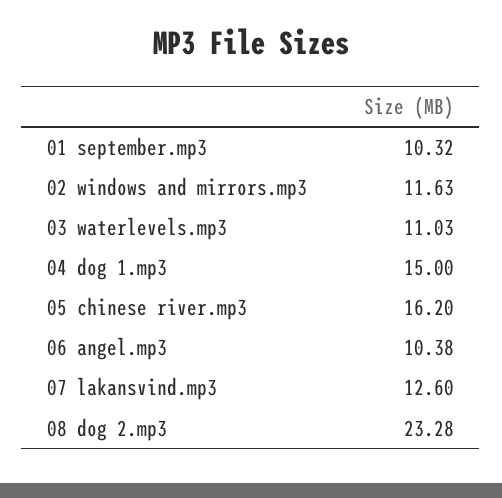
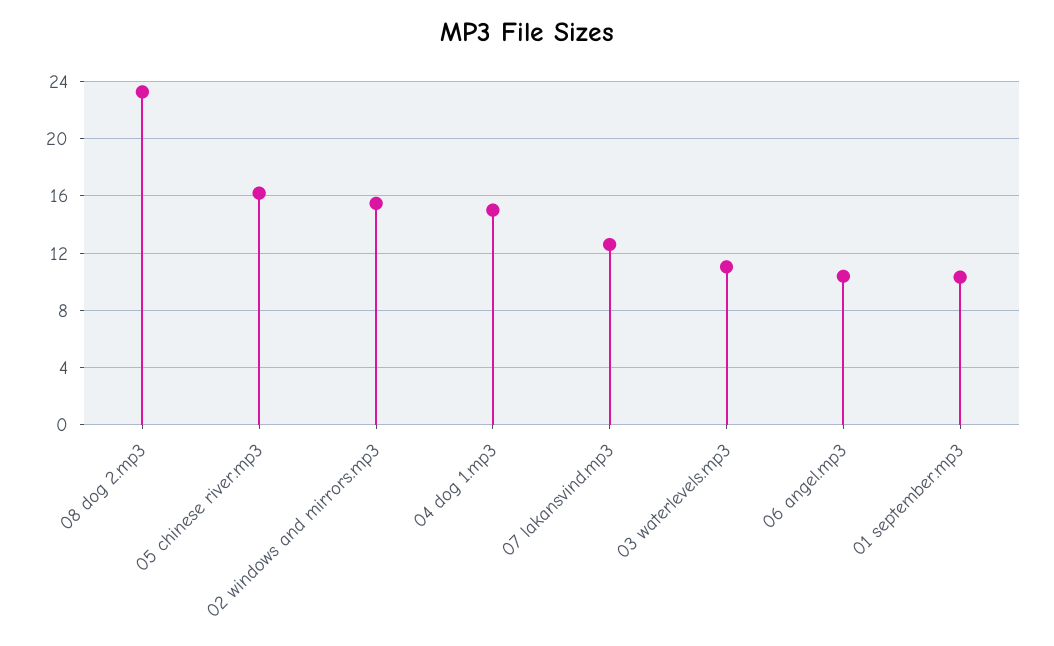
02 windows and mirrors.mp3: 11.63 -> 15.5

